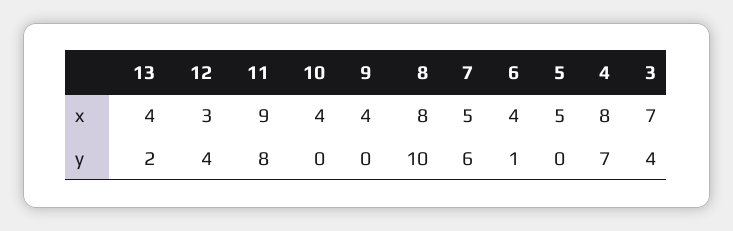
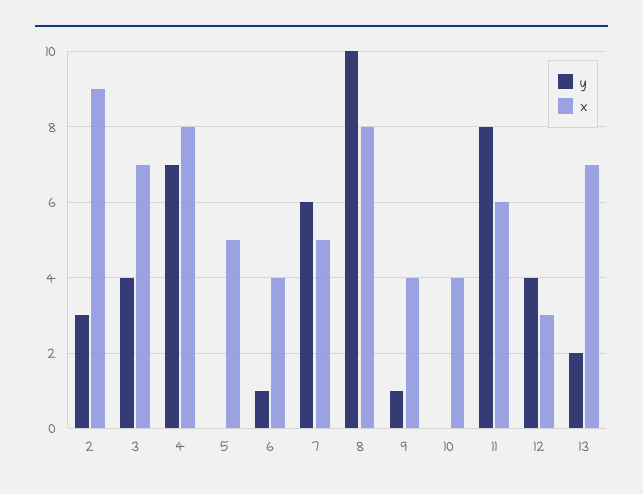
x, 13: 4 -> 7
x, 11: 9 -> 6
y, 9: 0 -> 1
y, 2: none -> 3
x, 2: none -> 9

